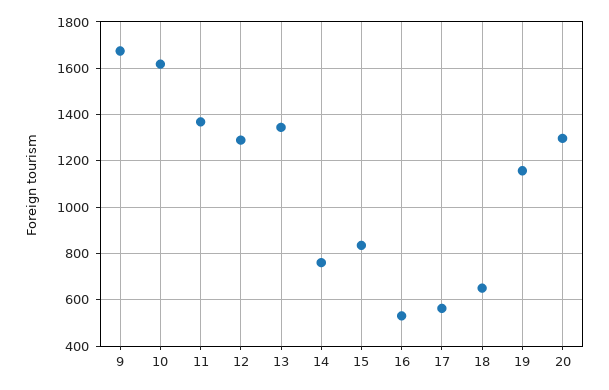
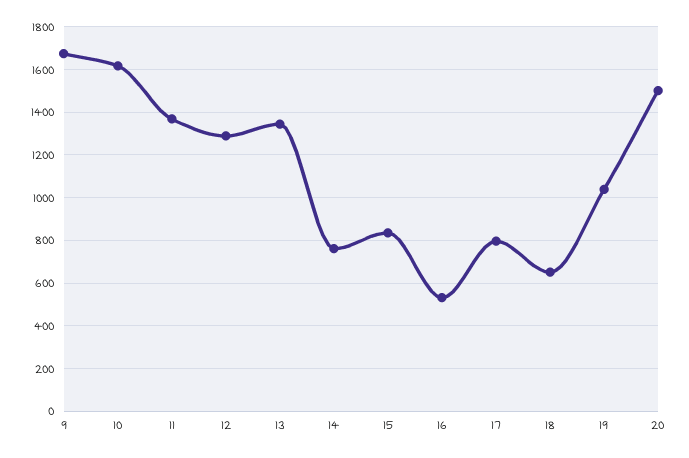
17: 550 -> 800
19: 1150 -> 1050
20: 1300 -> 1500

